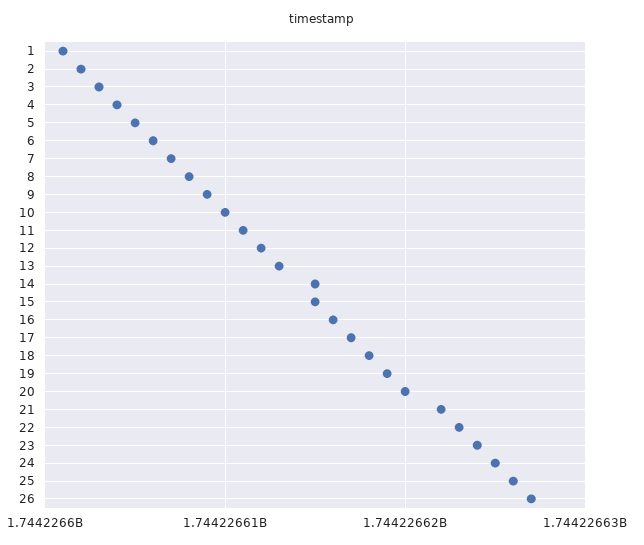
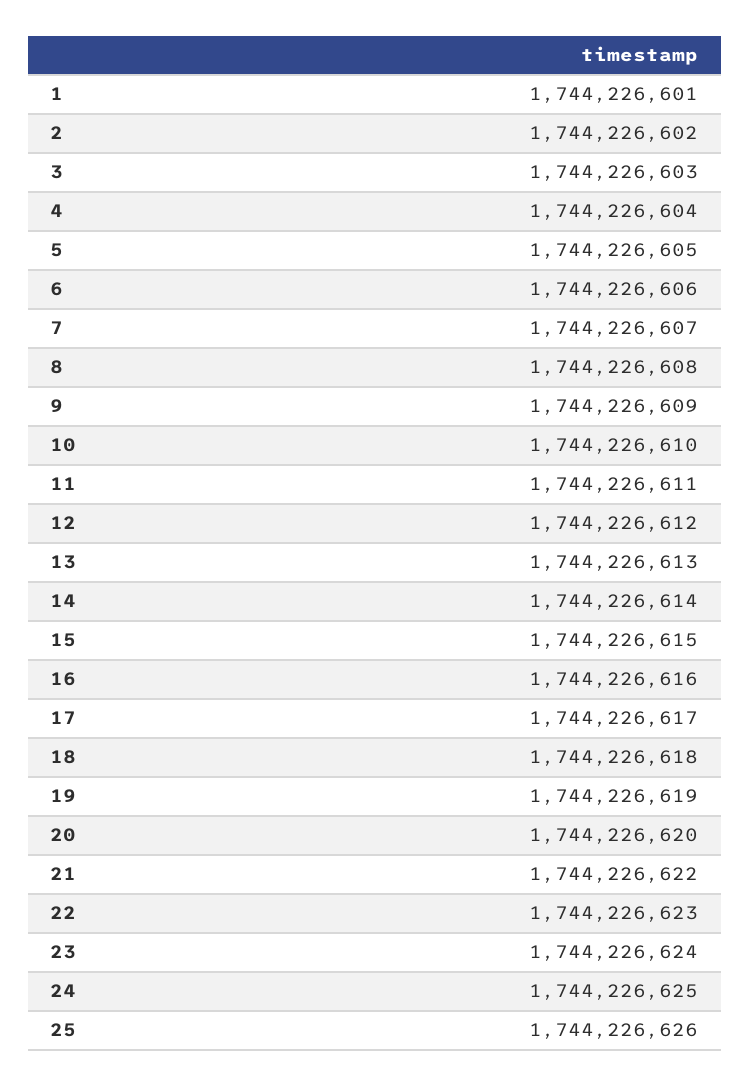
14: 1744226615 -> 1744226614
26: 1744226627 -> none

